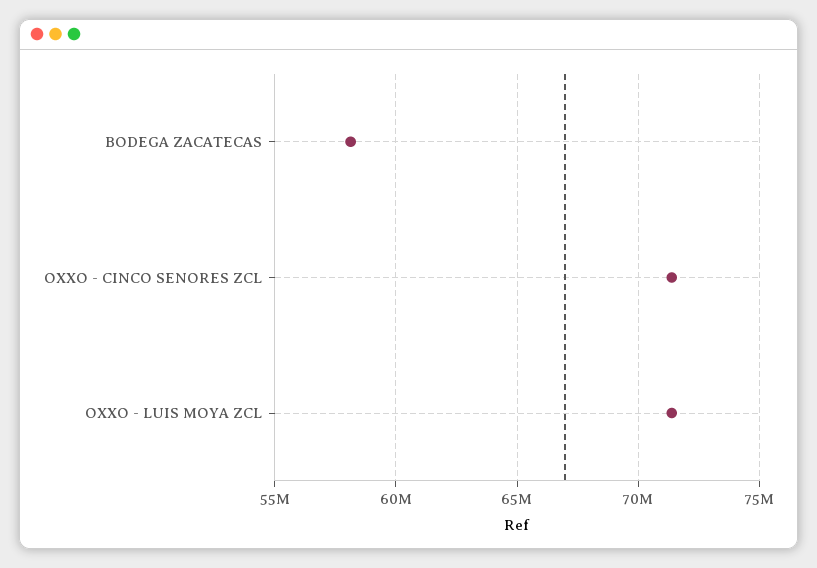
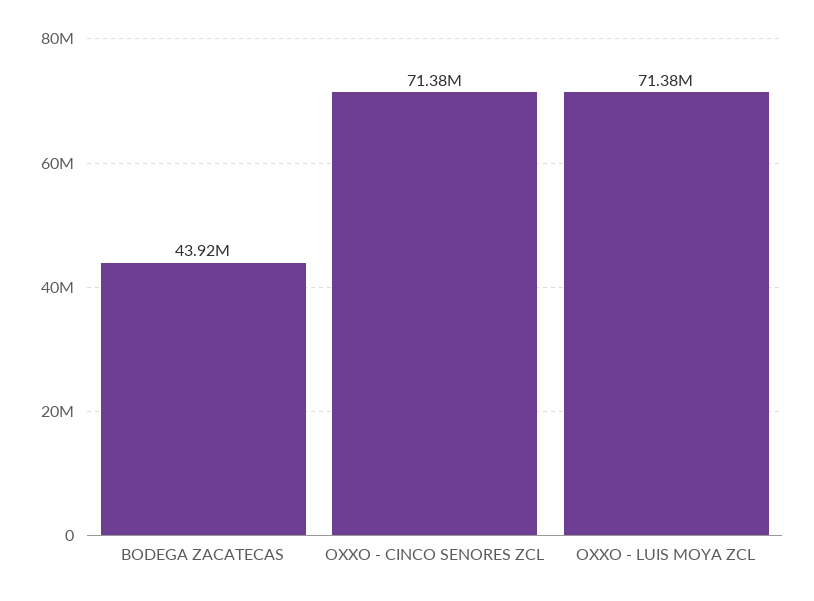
BODEGA ZACATECAS: 58000000 -> 43920000

